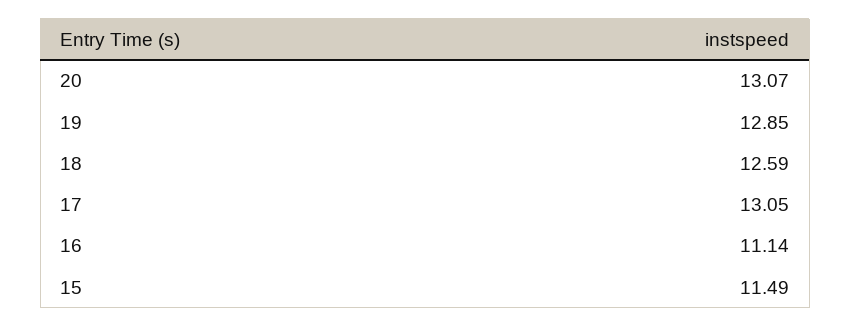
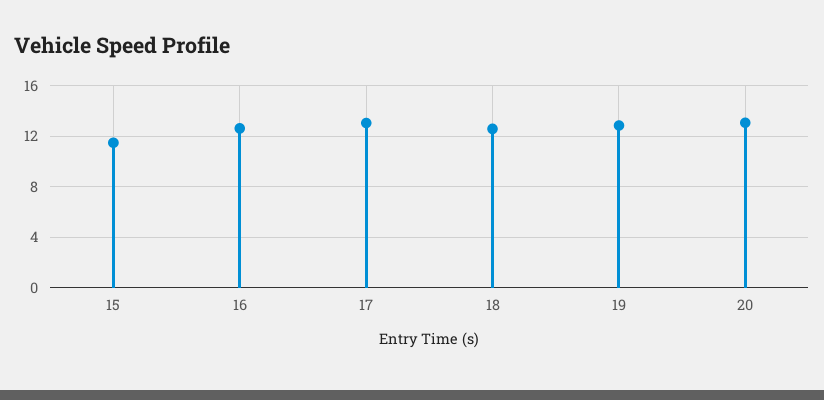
16: 11.14 -> 12.5

